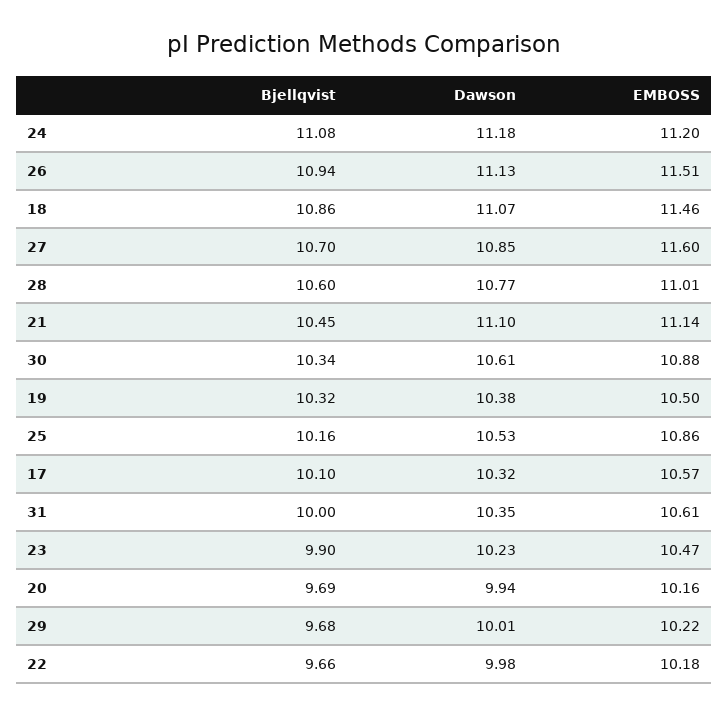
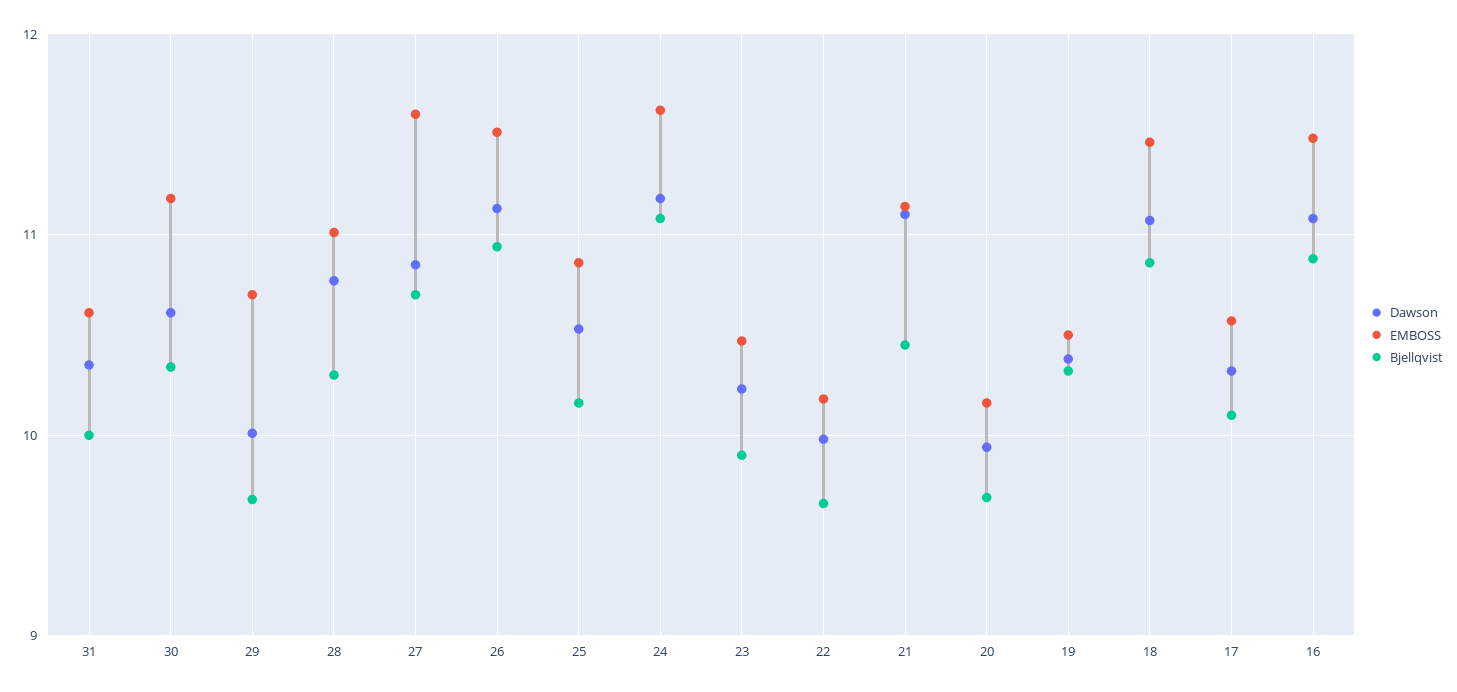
EMBOSS, 24: 11.2 -> 11.6
Bjellqvist, 28: 10.6 -> 10.3
EMBOSS, 30: 10.88 -> 11.2
EMBOSS, 29: 10.22 -> 10.7
Dawson, 16: none -> 11.1
EMBOSS, 16: none -> 11.5
Bjellqvist, 16: none -> 10.9

